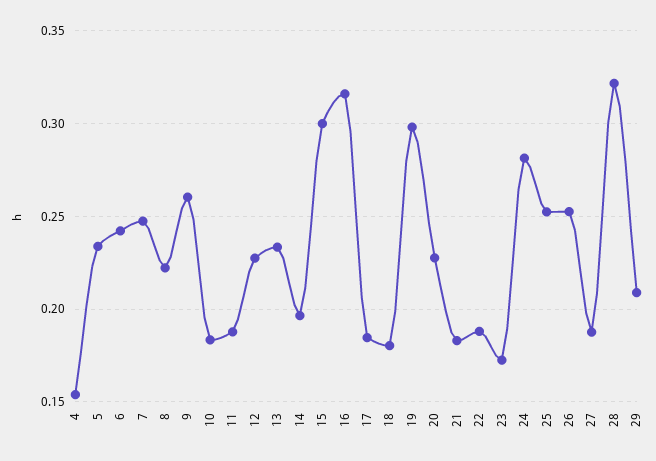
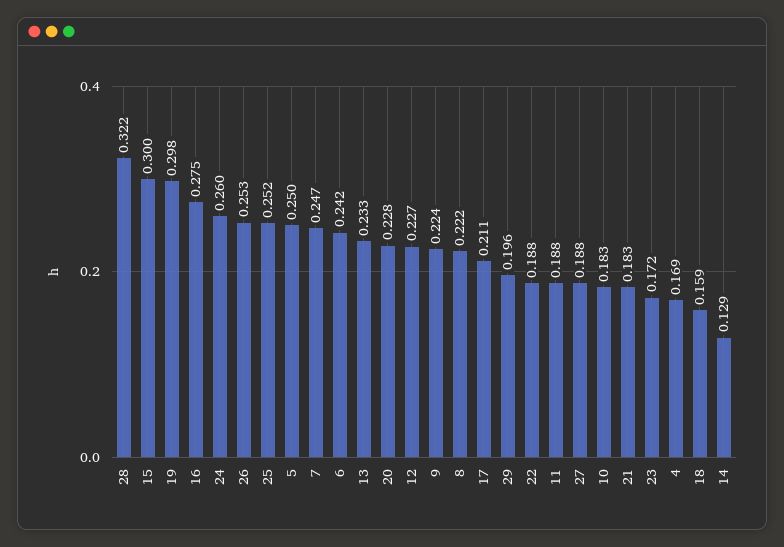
4: 0.155 -> 0.169
5: 0.235 -> 0.25
9: 0.26 -> 0.224
14: 0.195 -> 0.129
16: 0.315 -> 0.275
17: 0.185 -> 0.211
18: 0.18 -> 0.159
24: 0.28 -> 0.26
29: 0.21 -> 0.196

